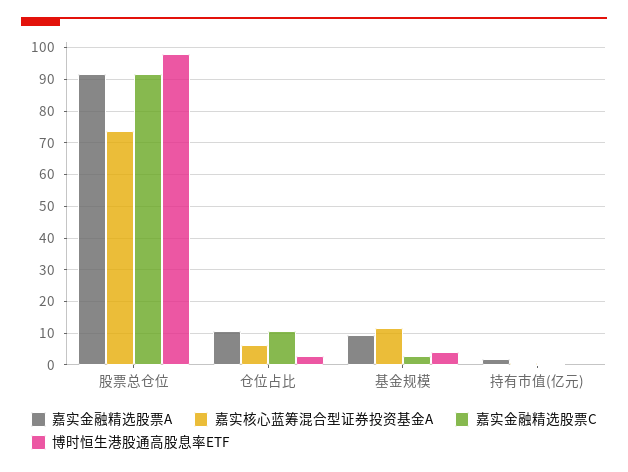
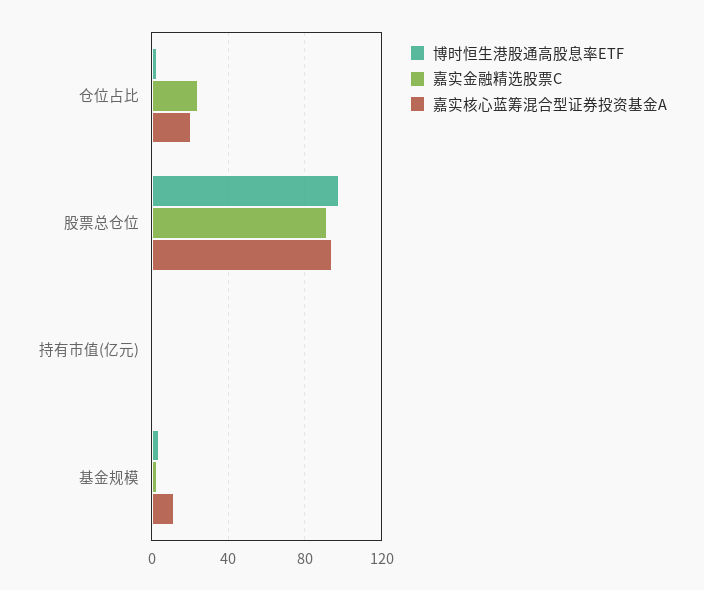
嘉实金融精选股票A, 股票总仓位: 92 -> none
嘉实核心蓝筹混合型证券投资基金A, 股票总仓位: 74 -> 95
嘉实金融精选股票A, 仓位占比: 10 -> none
嘉实核心蓝筹混合型证券投资基金A, 仓位占比: 6 -> 20
嘉实金融精选股票C, 仓位占比: 10 -> 25
嘉实金融精选股票A, 基金规模: 10 -> none
嘉实金融精选股票A, 持有市值(亿元): 2 -> none

